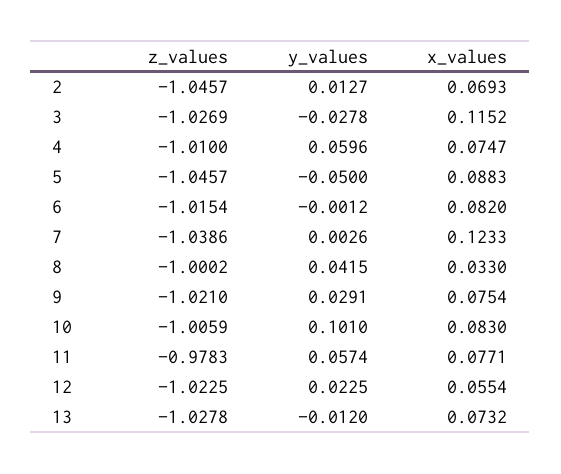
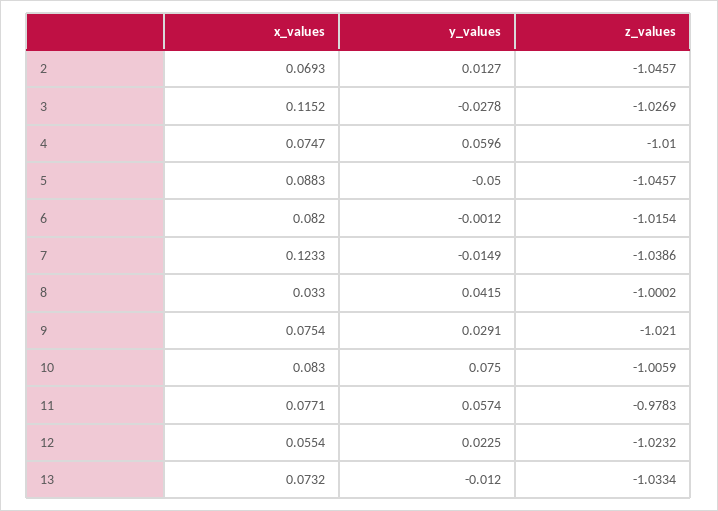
y_values, 7: 0.0026 -> -0.0149
y_values, 10: 0.101 -> 0.075
z_values, 12: -1.0225 -> -1.0232
z_values, 13: -1.0278 -> -1.0334

